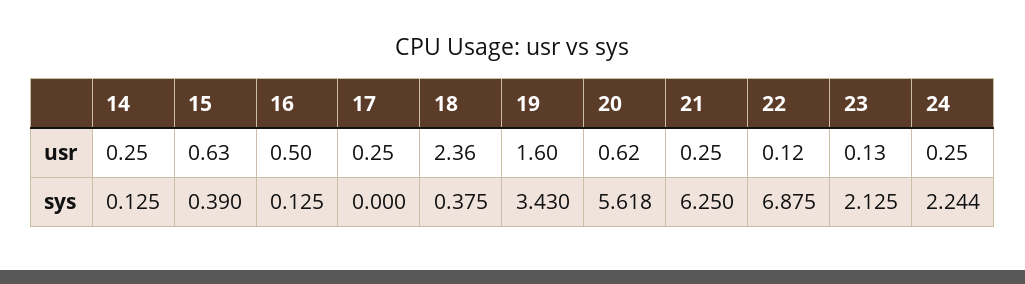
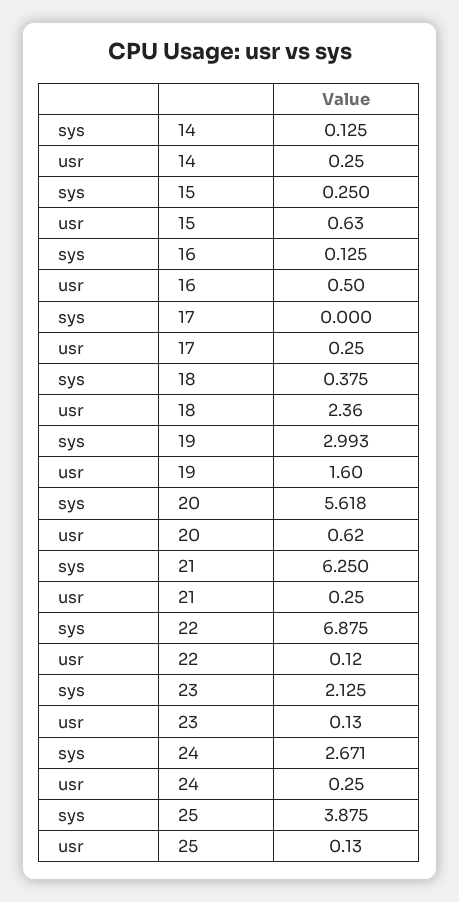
15, sys: 0.39 -> 0.25
19, sys: 3.43 -> 2.993
24, sys: 2.244 -> 2.671
25, sys: none -> 3.875
25, usr: none -> 0.13

